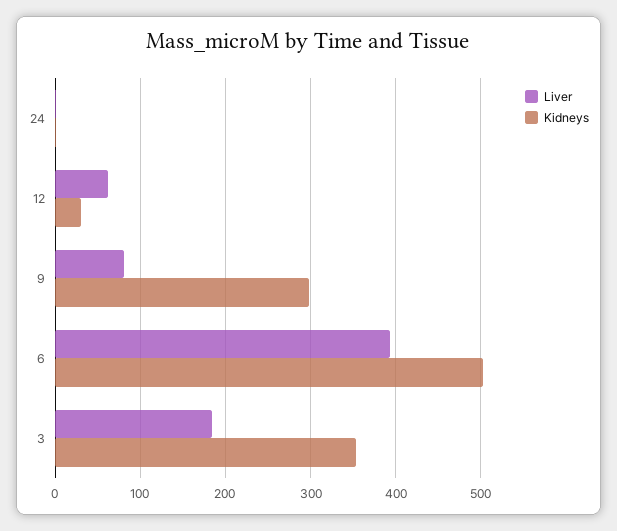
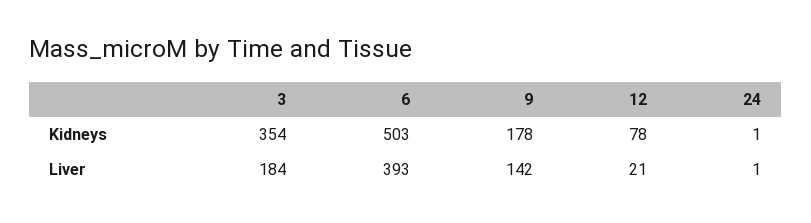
Liver, 12: 60 -> 21
Kidneys, 12: 30 -> 78
Liver, 9: 80 -> 142
Kidneys, 9: 300 -> 178

